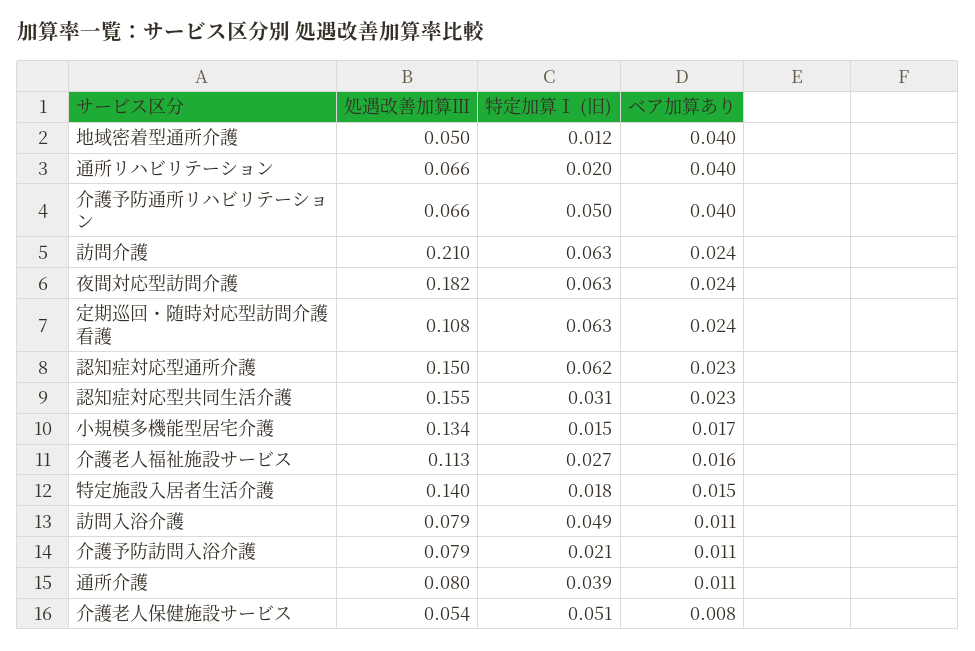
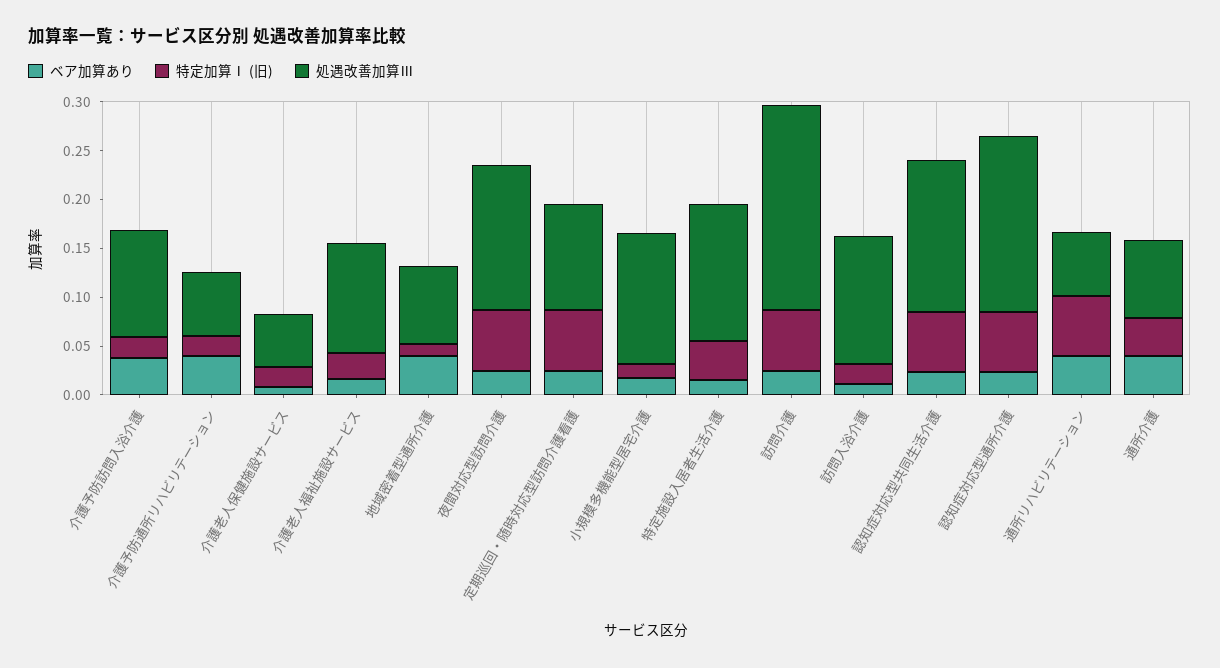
処遇改善加算Ⅲ, 地域密着型通所介護: 0.05 -> 0.08
特定加算Ⅰ (旧), 通所リハビリテーション: 0.02 -> 0.06
特定加算Ⅰ (旧), 介護予防通所リハビリテーション: 0.05 -> 0.02
処遇改善加算Ⅲ, 夜間対応型訪問介護: 0.182 -> 0.15
処遇改善加算Ⅲ, 認知症対応型通所介護: 0.15 -> 0.18
特定加算Ⅰ (旧), 認知症対応型共同生活介護: 0.031 -> 0.06
特定加算Ⅰ (旧), 特定施設入居者生活介護: 0.018 -> 0.04
処遇改善加算Ⅲ, 訪問入浴介護: 0.079 -> 0.13
特定加算Ⅰ (旧), 訪問入浴介護: 0.049 -> 0.02
処遇改善加算Ⅲ, 介護予防訪問入浴介護: 0.079 -> 0.11
ベア加算あり, 介護予防訪問入浴介護: 0.011 -> 0.04
ベア加算あり, 通所介護: 0.011 -> 0.04
特定加算Ⅰ (旧), 介護老人保健施設サービス: 0.051 -> 0.02

